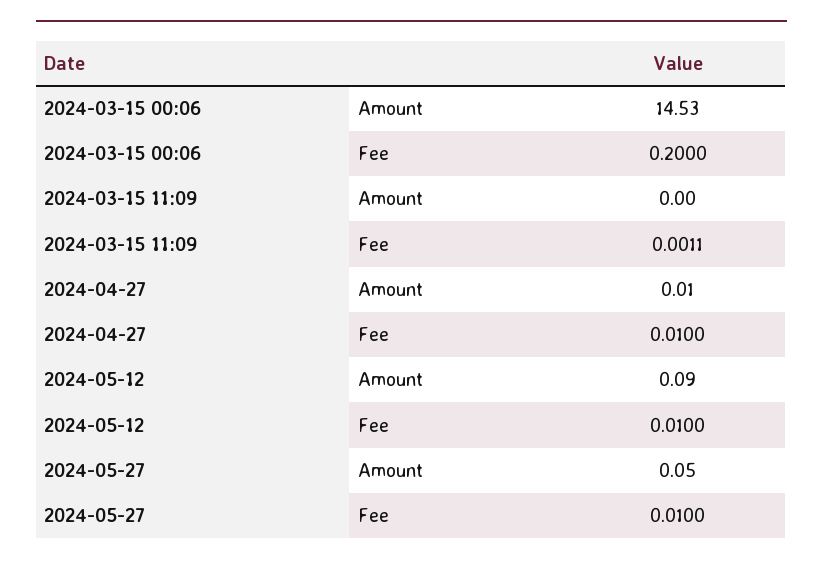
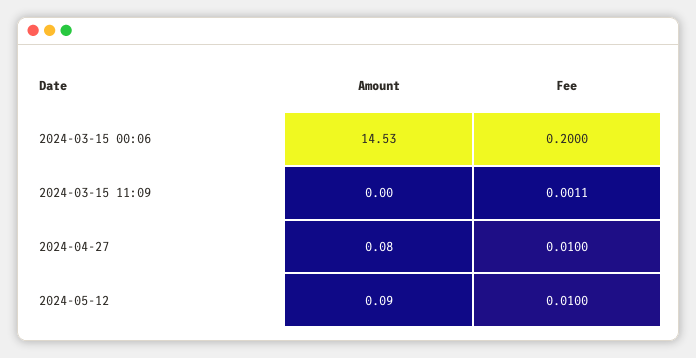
2024-04-27, Amount: 0.01 -> 0.08
2024-05-27, Amount: 0.05 -> none
2024-05-27, Fee: 0.01 -> none

